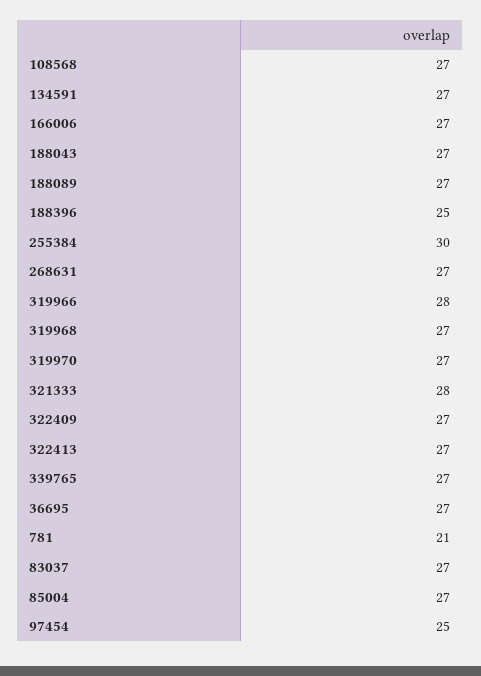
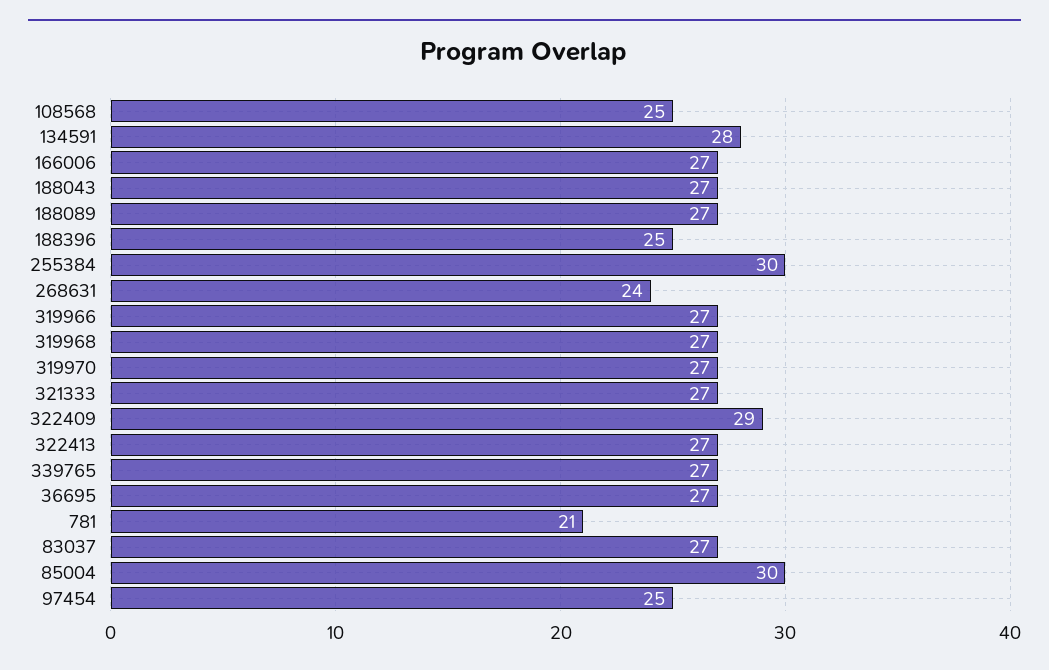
108568: 27 -> 25
134591: 27 -> 28
268631: 27 -> 24
319966: 28 -> 27
321333: 28 -> 27
322409: 27 -> 29
85004: 27 -> 30

